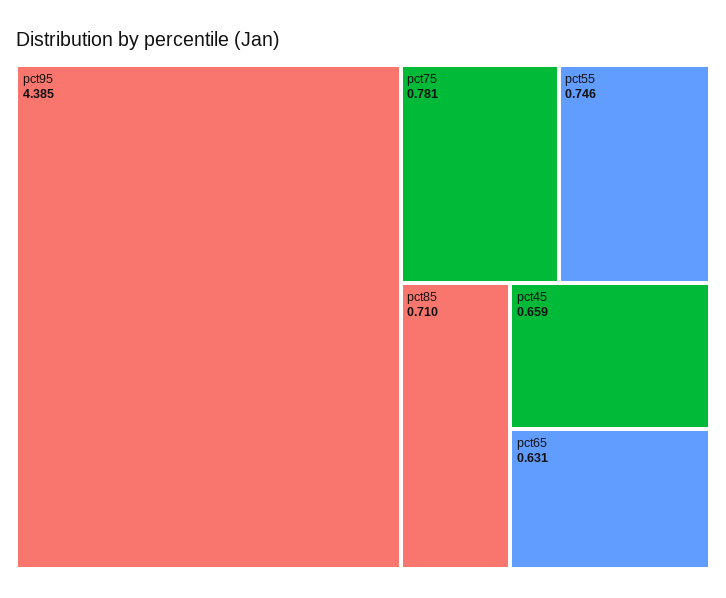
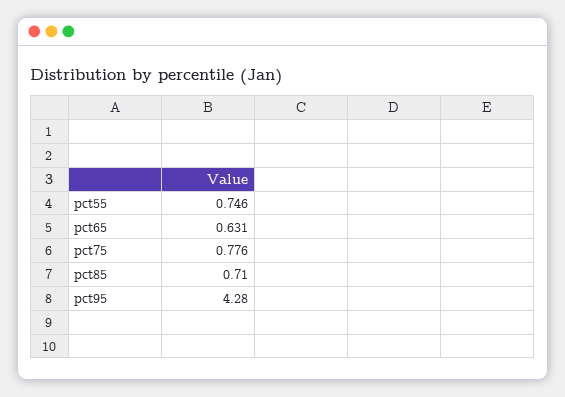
pct95: 4.385 -> 4.28
pct75: 0.781 -> 0.776
pct45: 0.659 -> none

